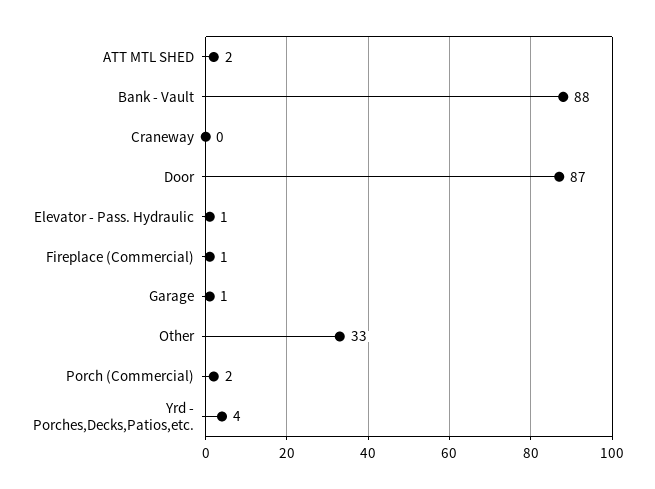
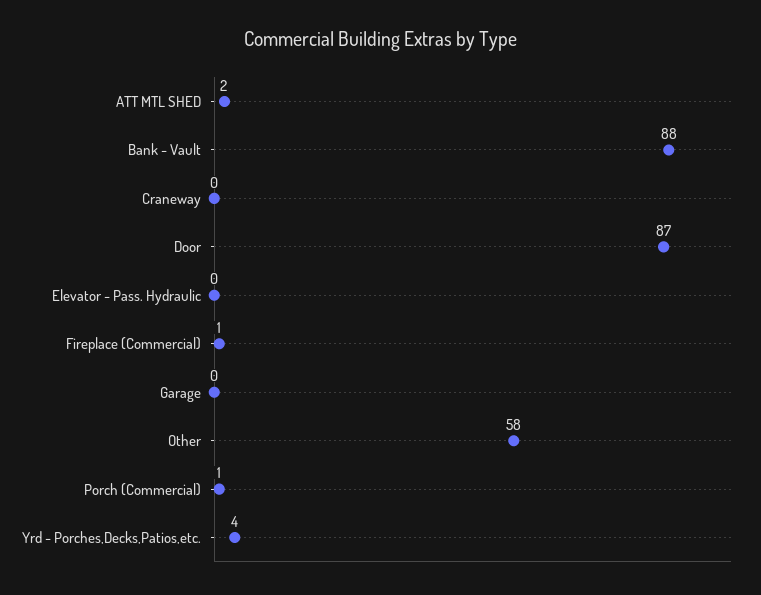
Elevator - Pass. Hydraulic: 1 -> 0
Garage: 1 -> 0
Other: 33 -> 58
Porch (Commercial): 2 -> 1

